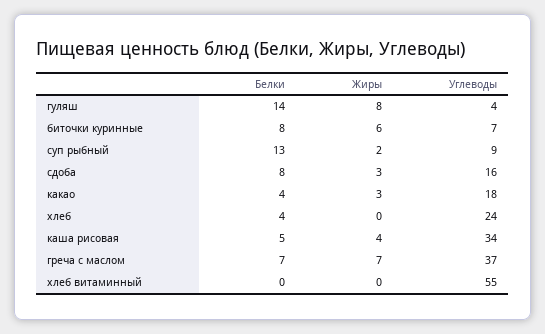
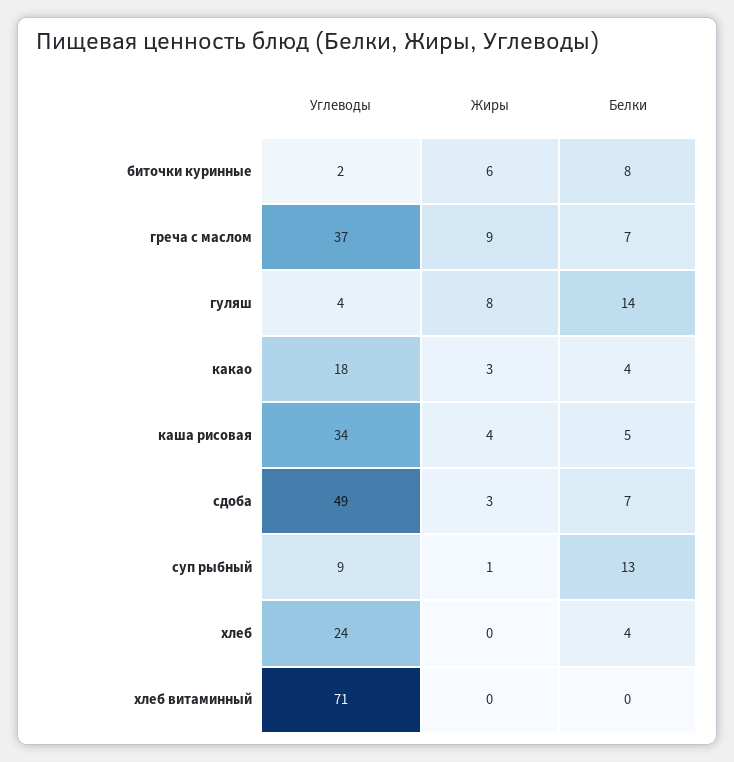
Углеводы, биточки куринные: 7 -> 2
Жиры, суп рыбный: 2 -> 1
Белки, сдоба: 8 -> 7
Углеводы, сдоба: 16 -> 49
Жиры, греча с маслом: 7 -> 9
Углеводы, хлеб витаминный: 55 -> 71

